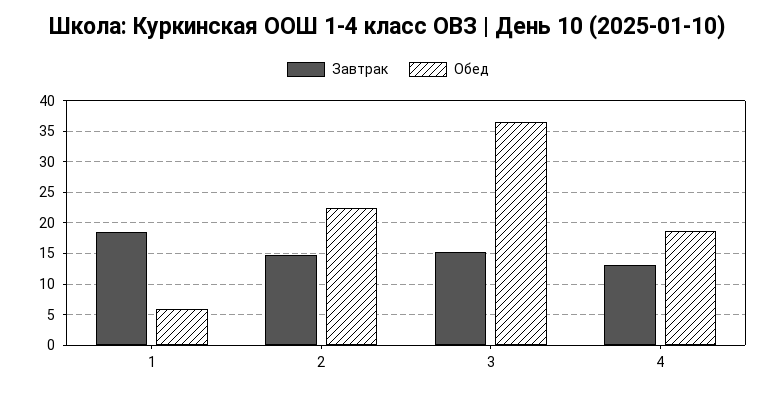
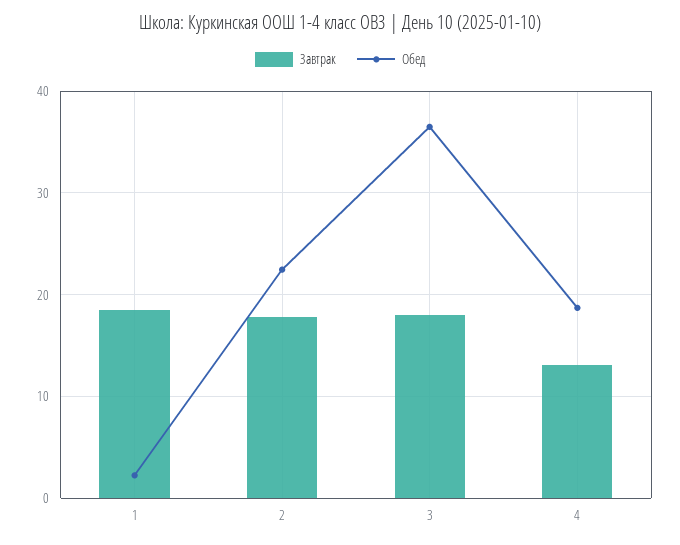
Обед, 1: 6 -> 2
Завтрак, 2: 15 -> 18
Завтрак, 3: 15 -> 18

